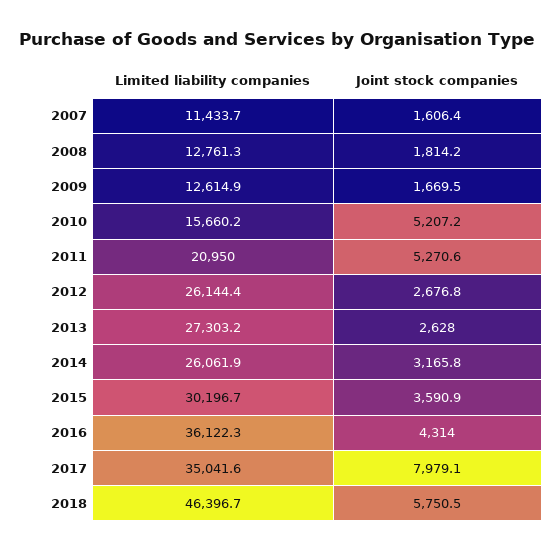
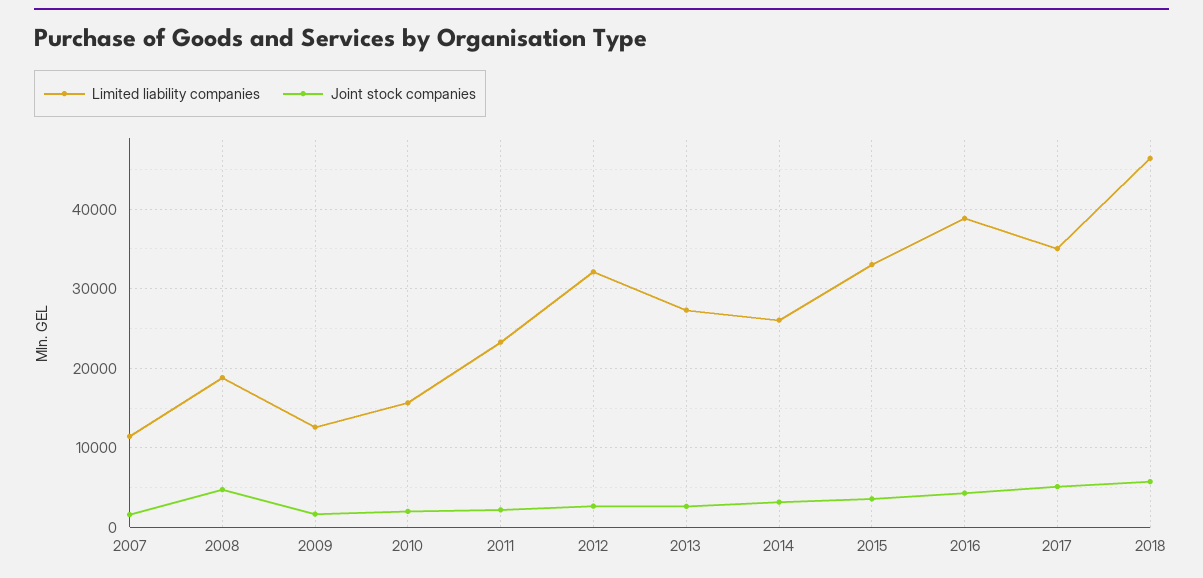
Limited liability companies, 2008: 12761.3 -> 19000
Joint stock companies, 2008: 1814.2 -> 5000
Joint stock companies, 2010: 5207.2 -> 2000
Limited liability companies, 2011: 20950 -> 23000
Joint stock companies, 2011: 5270.6 -> 2000
Limited liability companies, 2012: 26144.4 -> 32000
Limited liability companies, 2015: 30196.7 -> 33000
Limited liability companies, 2016: 36122.3 -> 39000
Joint stock companies, 2017: 7979.1 -> 5000

